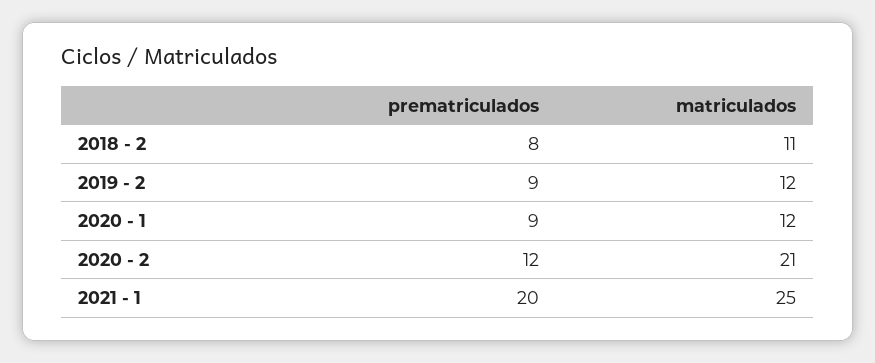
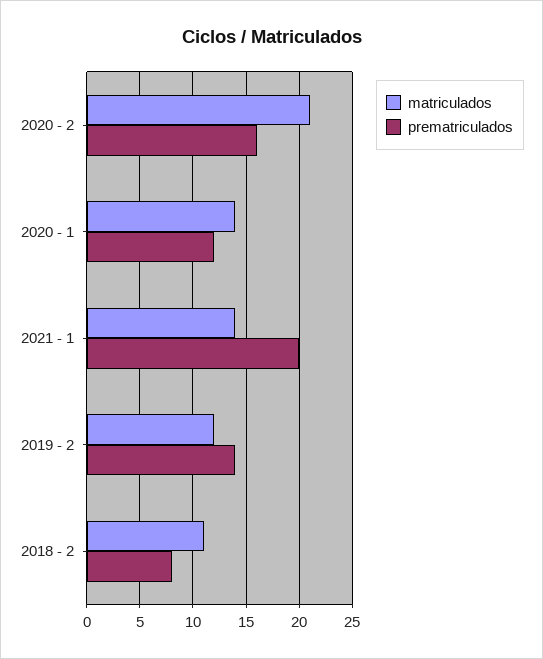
prematriculados, 2019 - 2: 9 -> 14
prematriculados, 2020 - 1: 9 -> 12
matriculados, 2020 - 1: 12 -> 14
prematriculados, 2020 - 2: 12 -> 16
matriculados, 2021 - 1: 25 -> 14

